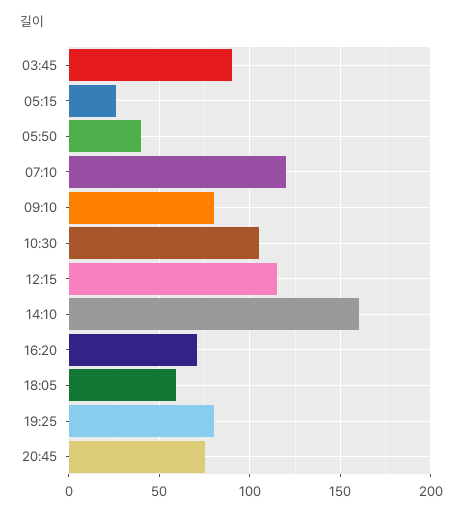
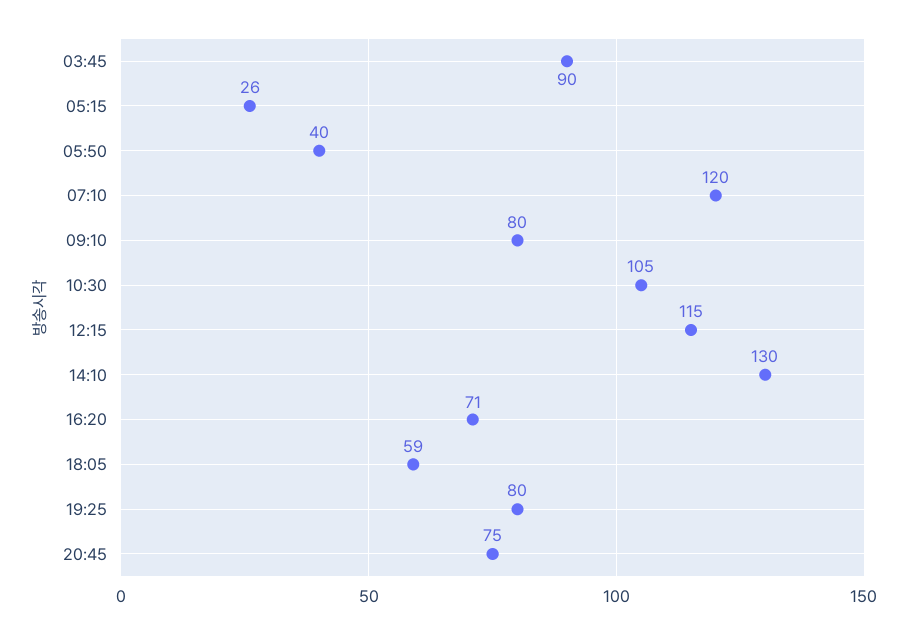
14:10: 160 -> 130

